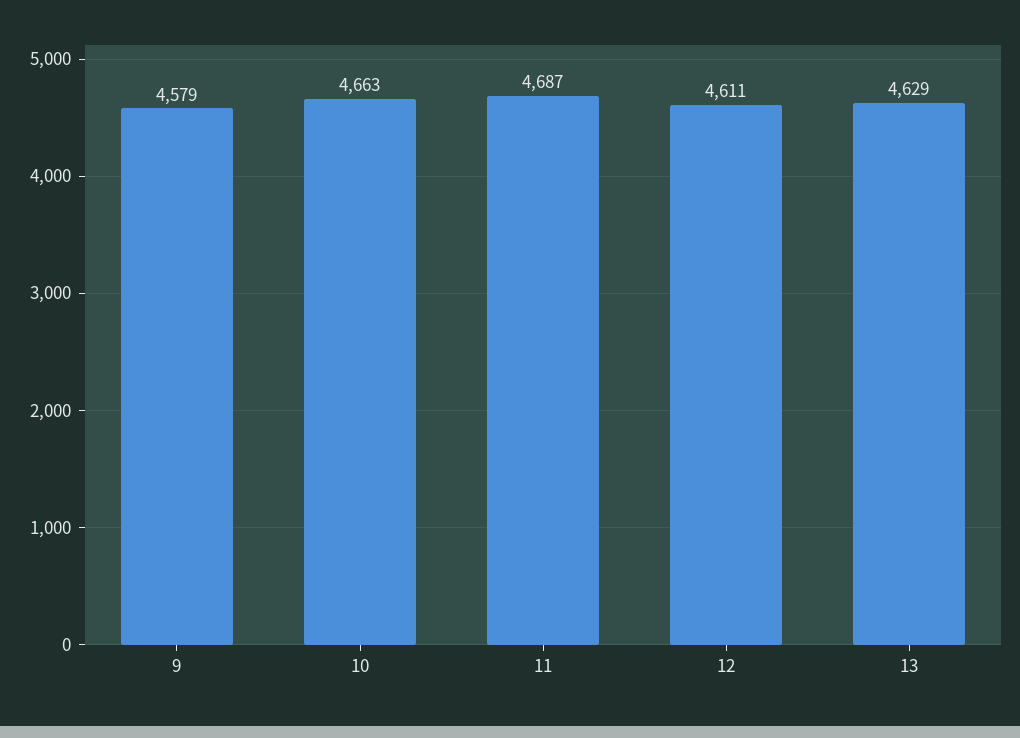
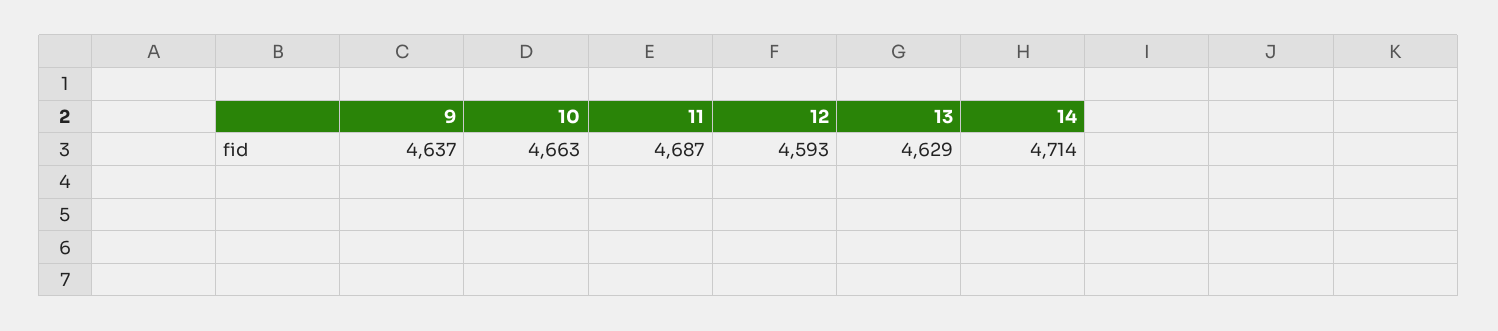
9: 4579 -> 4637
12: 4611 -> 4593
14: none -> 4714

